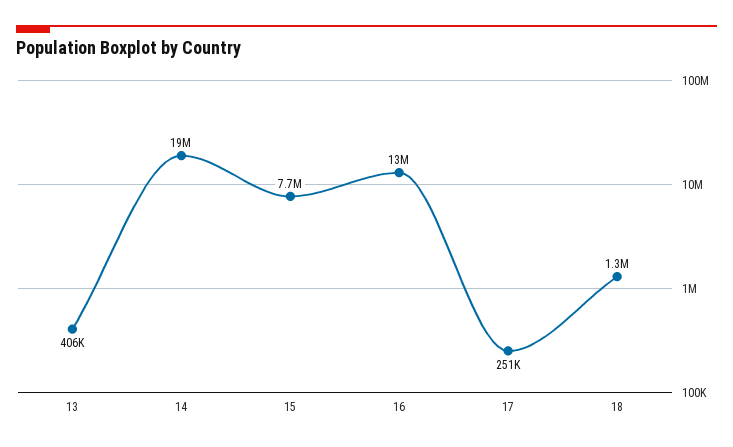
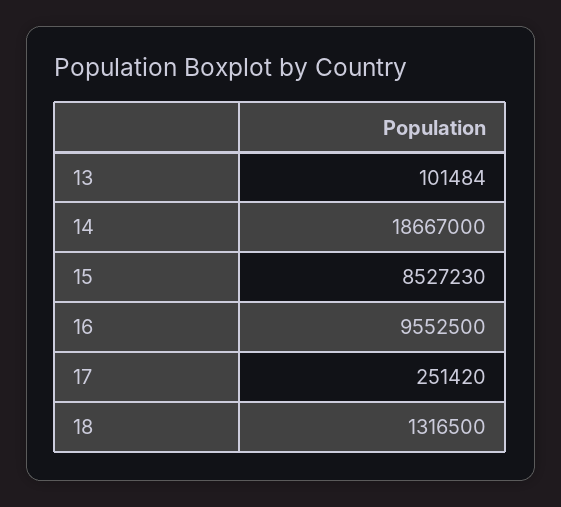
13: 406000 -> 101484
15: 7700000 -> 8527230
16: 13000000 -> 9552500

